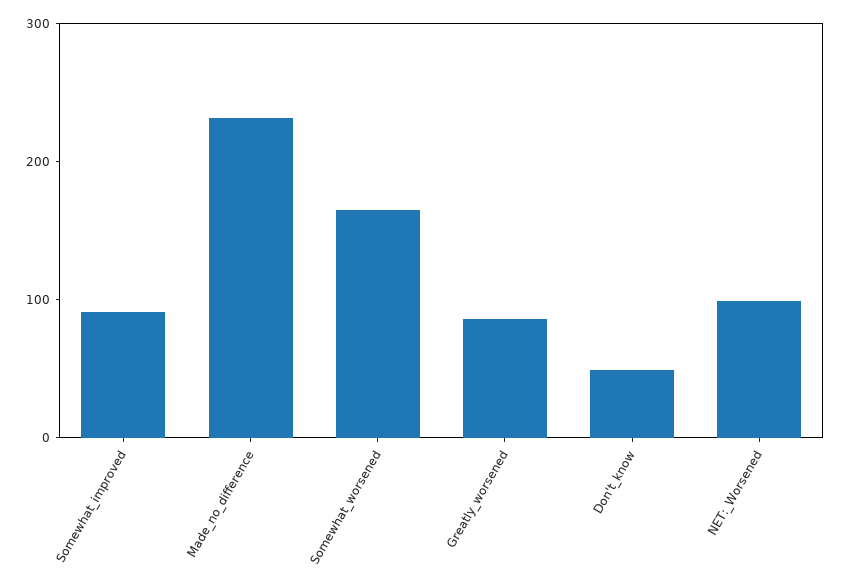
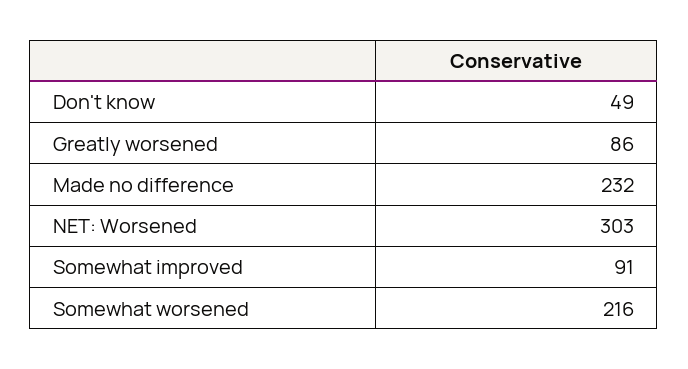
Somewhat_worsened: 160 -> 216
NET:_Worsened: 100 -> 303

